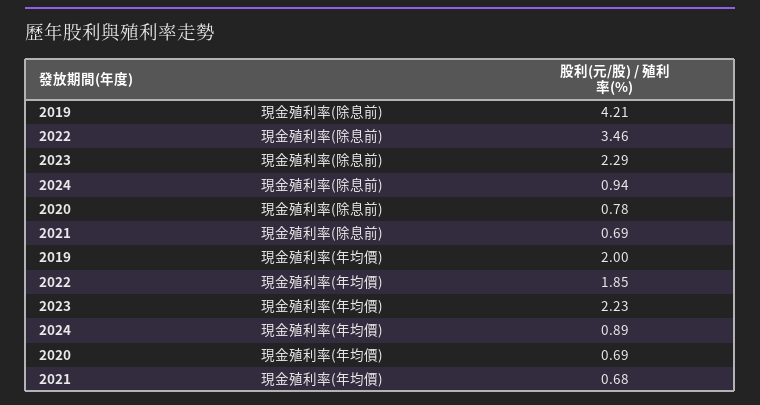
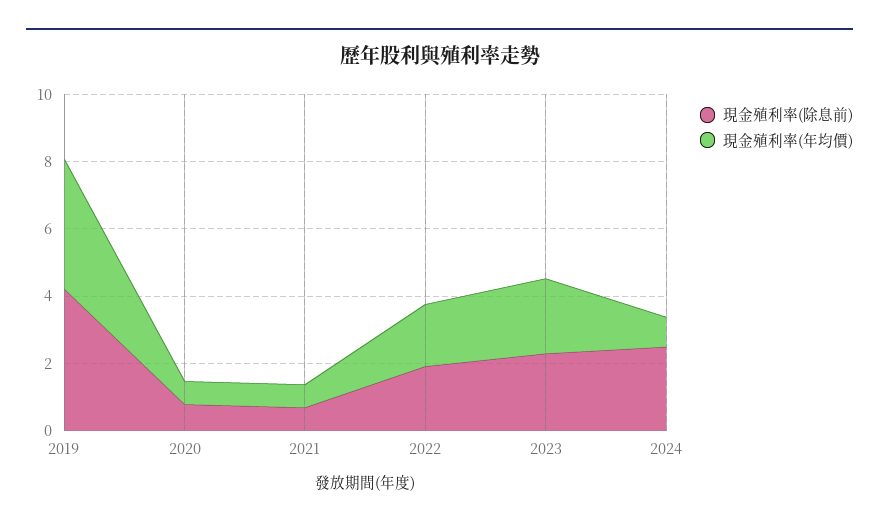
現金殖利率(除息前), 2022: 3.46 -> 2
現金殖利率(除息前), 2024: 0.94 -> 2.5
現金殖利率(年均價), 2019: 2 -> 4

